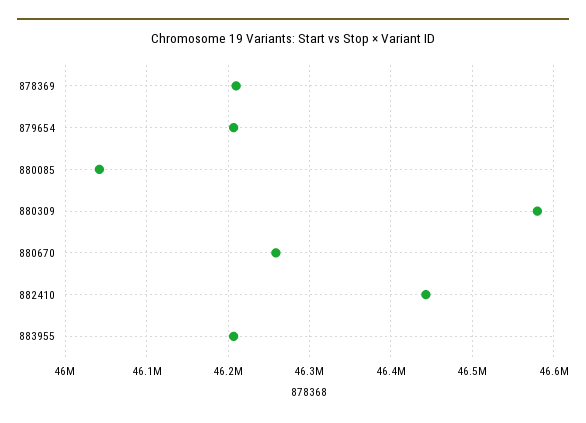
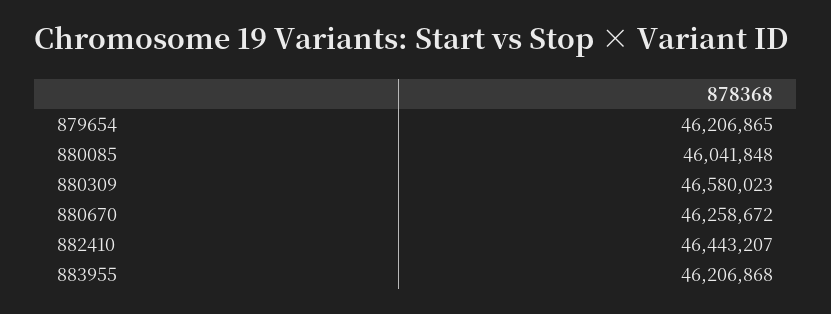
878369: 46210000 -> none

